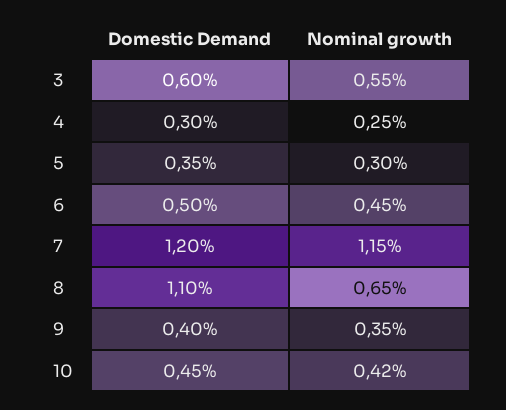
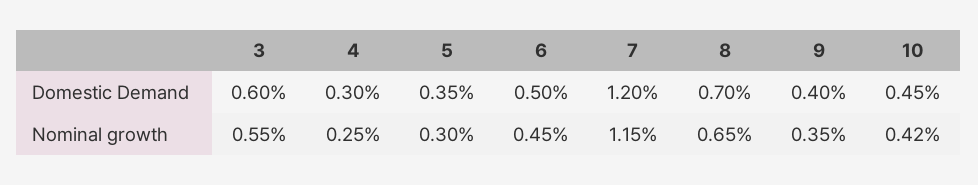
Domestic Demand, 8: 1.1 -> 0.7

